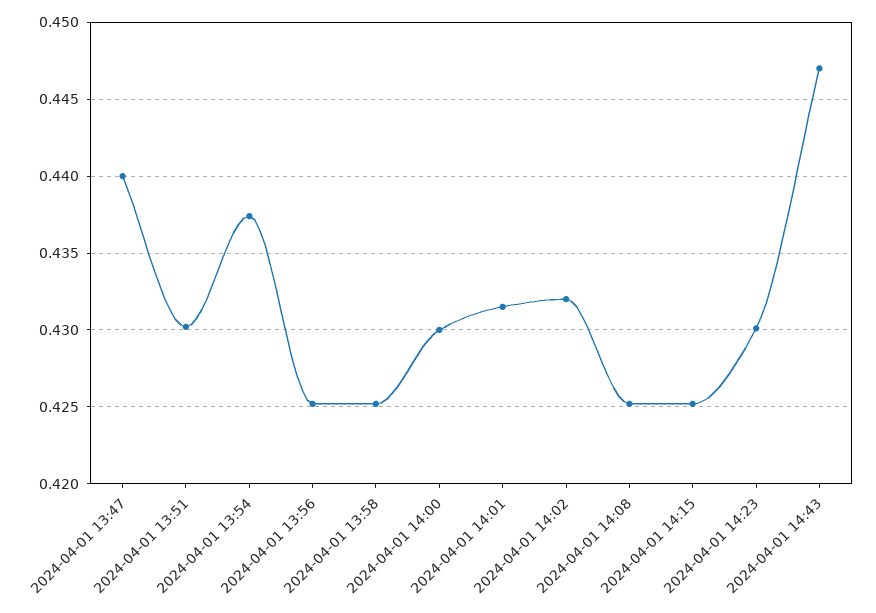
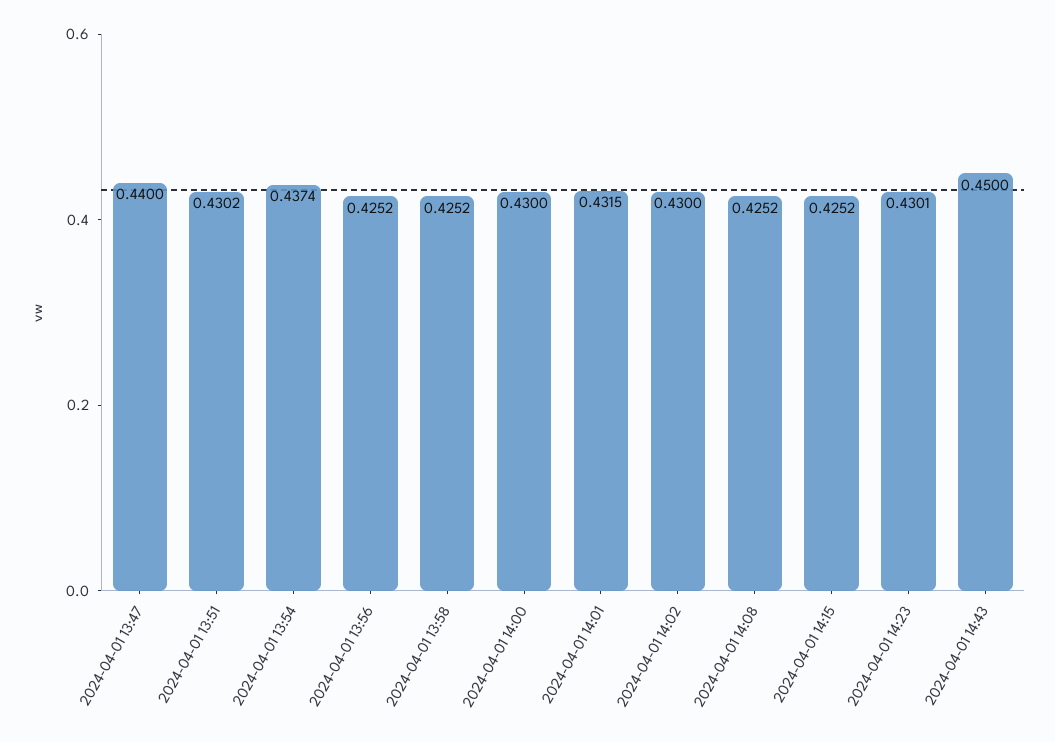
2024-04-01 14:02: 0.432 -> 0.43
2024-04-01 14:43: 0.447 -> 0.45

